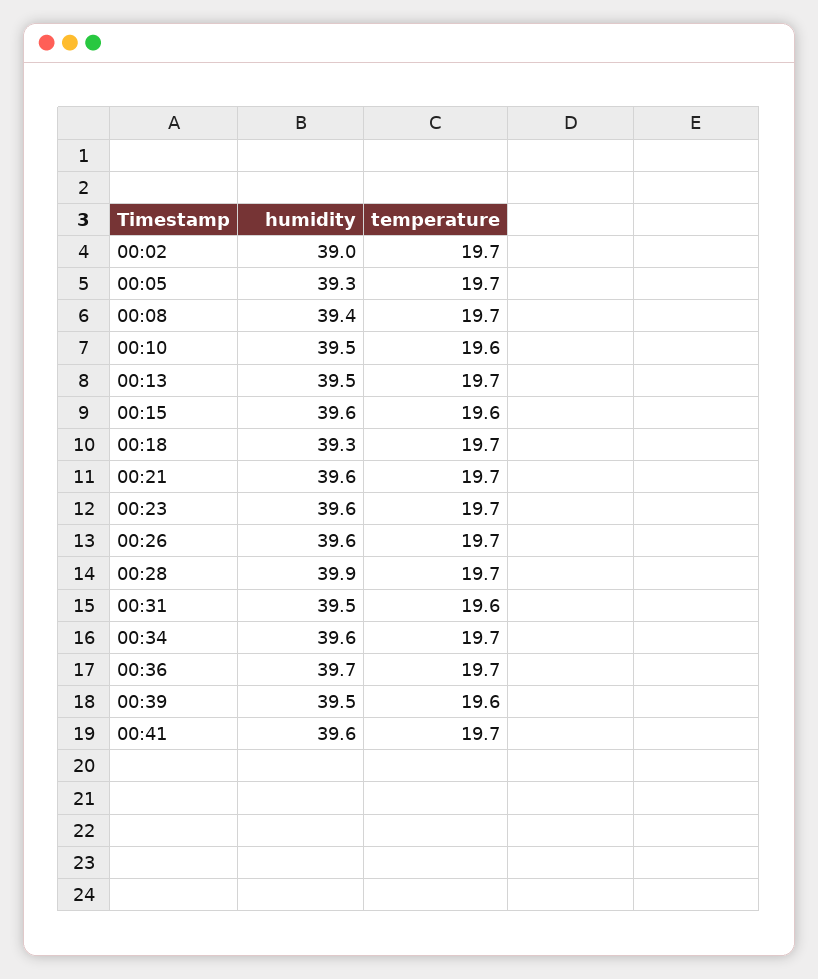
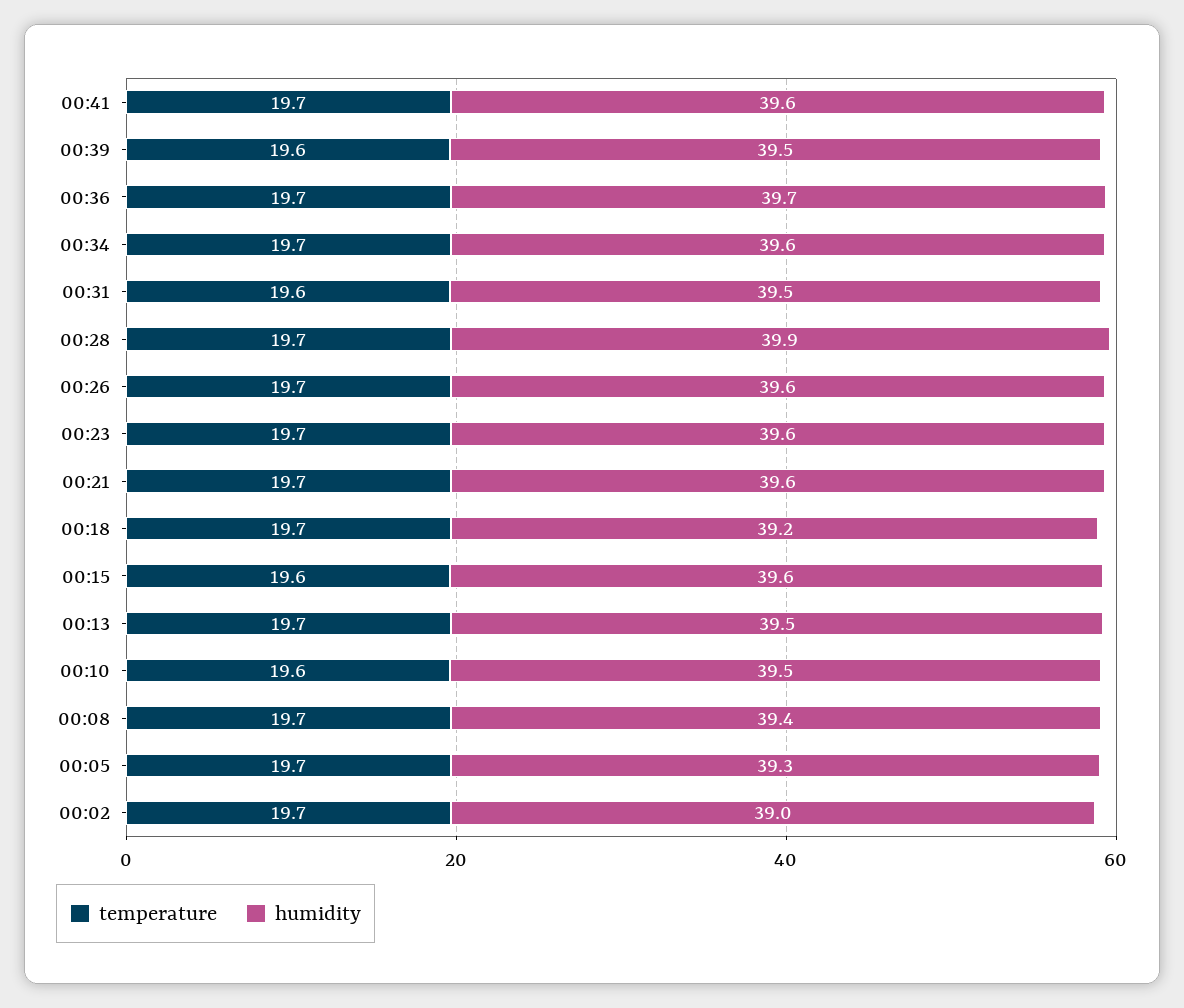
humidity, 00:18: 39.3 -> 39.2

